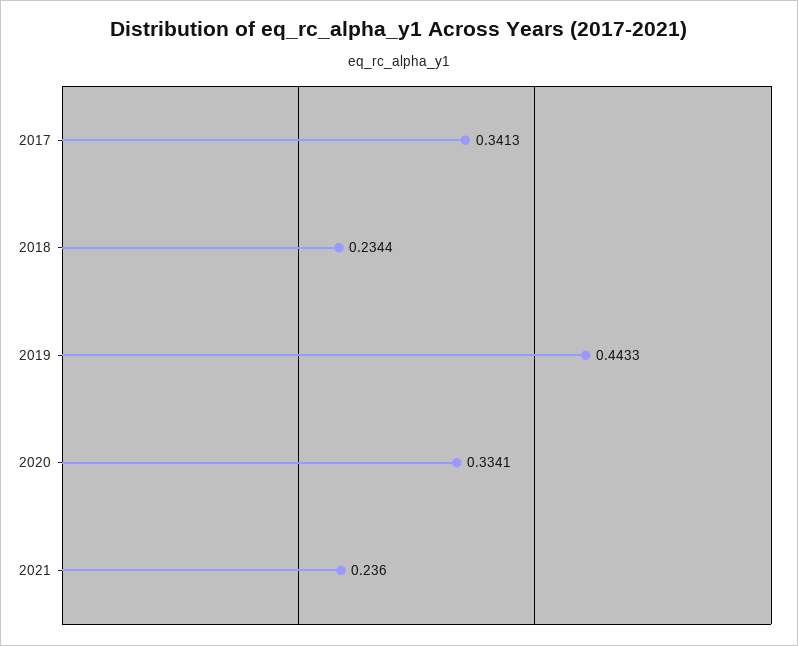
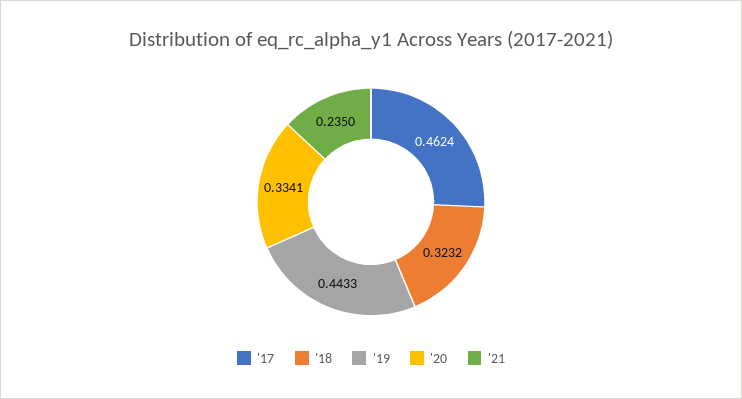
2017: 0.3413 -> 0.4624
2018: 0.2344 -> 0.3232
2021: 0.236 -> 0.235

